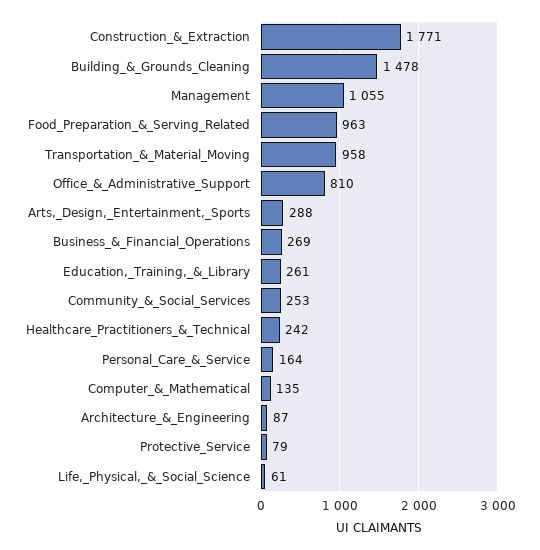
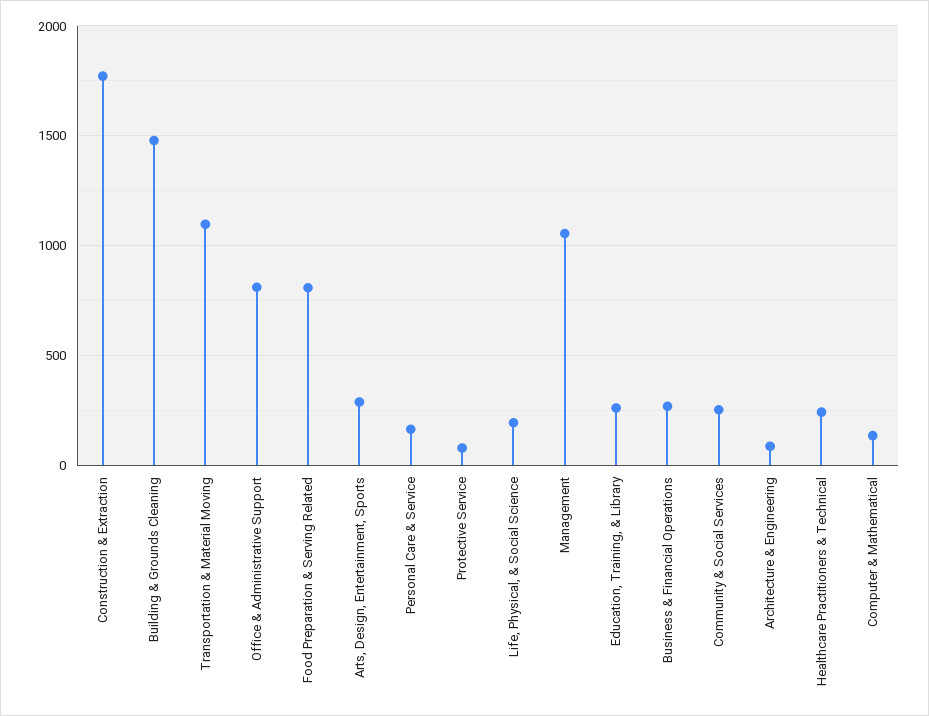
Food_Preparation_&_Serving_Related: 963 -> 800
Transportation_&_Material_Moving: 958 -> 1100
Life,_Physical,_&_Social_Science: 61 -> 200

